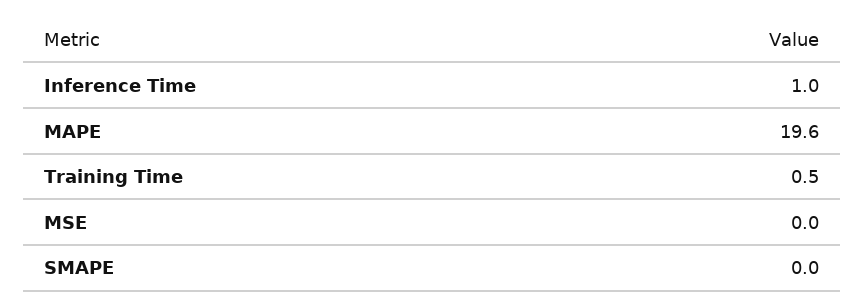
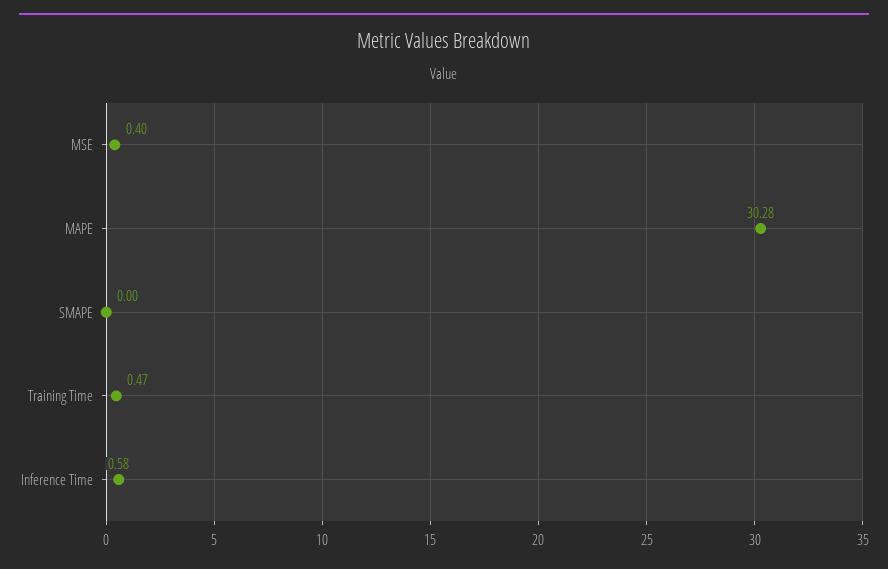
Inference Time: 1 -> 0.58
MAPE: 19.6 -> 30.28
MSE: 0 -> 0.4

